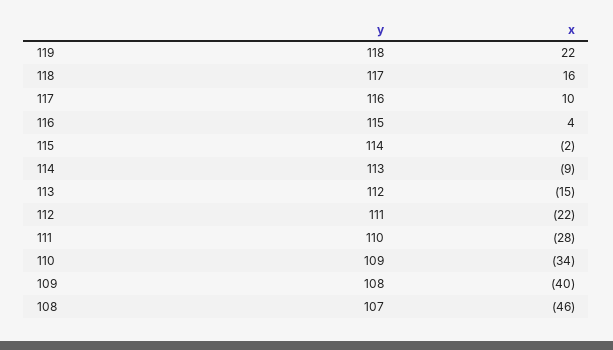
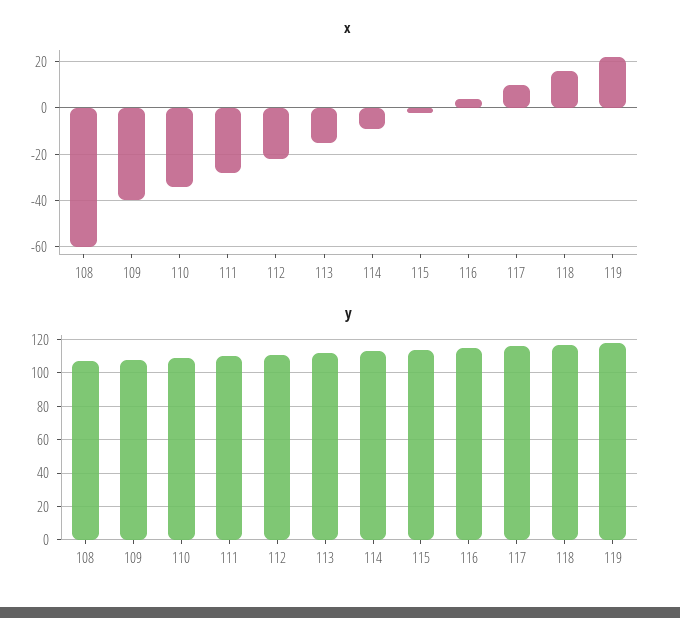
x, 108: -46 -> -60

